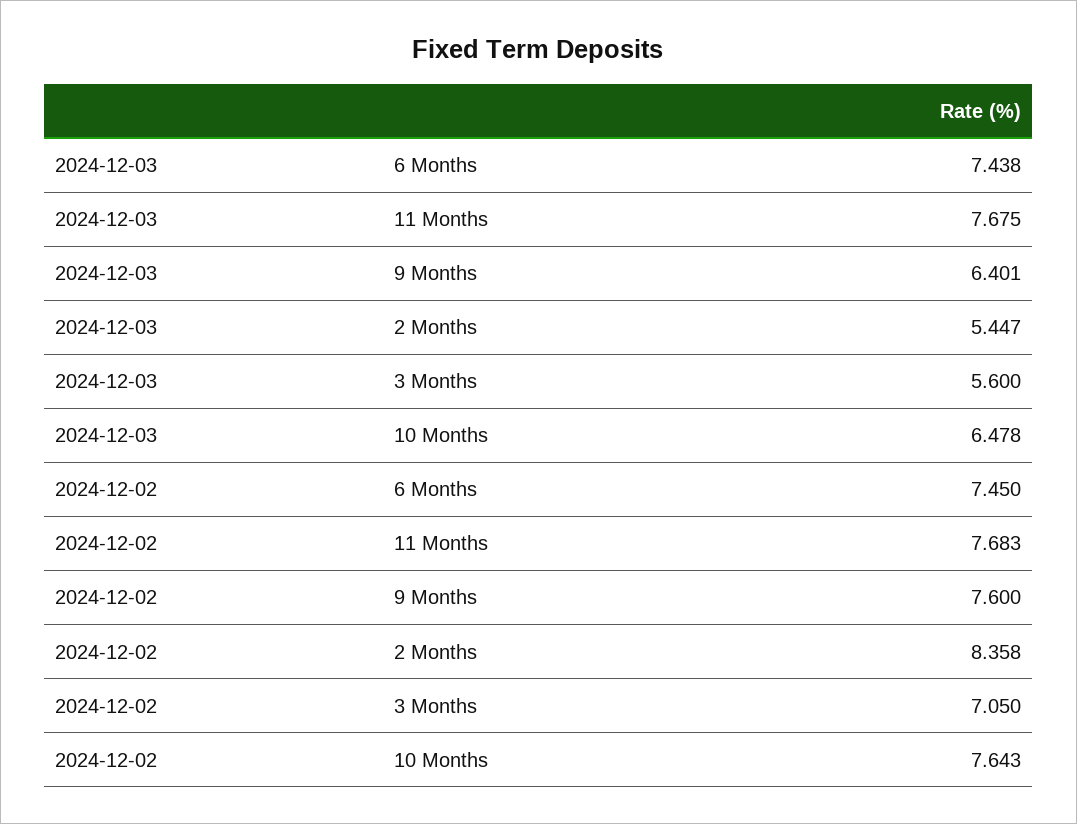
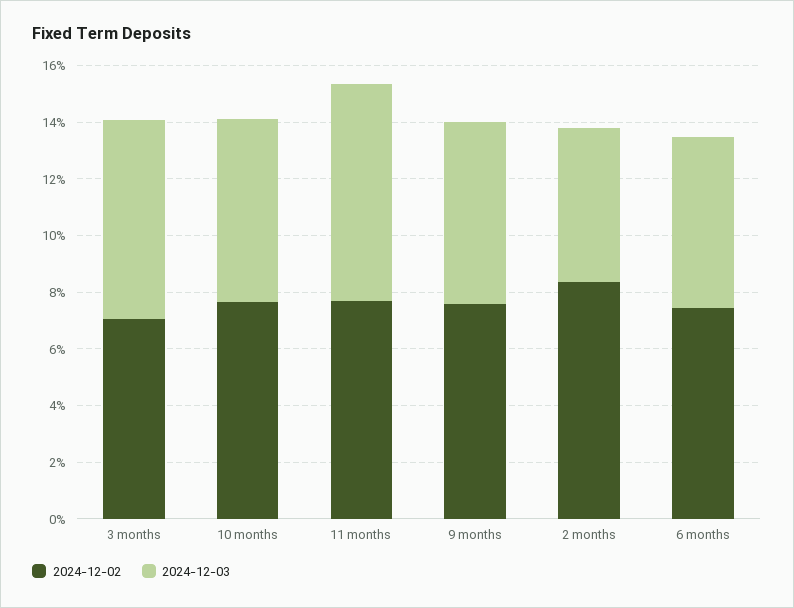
2024-12-03, 6 Months: 7.438 -> 6
2024-12-03, 3 Months: 5.6 -> 7

